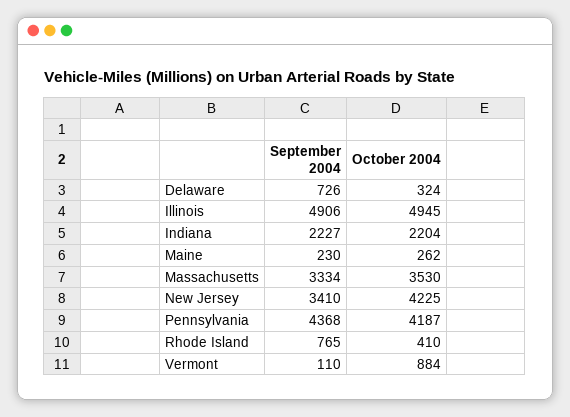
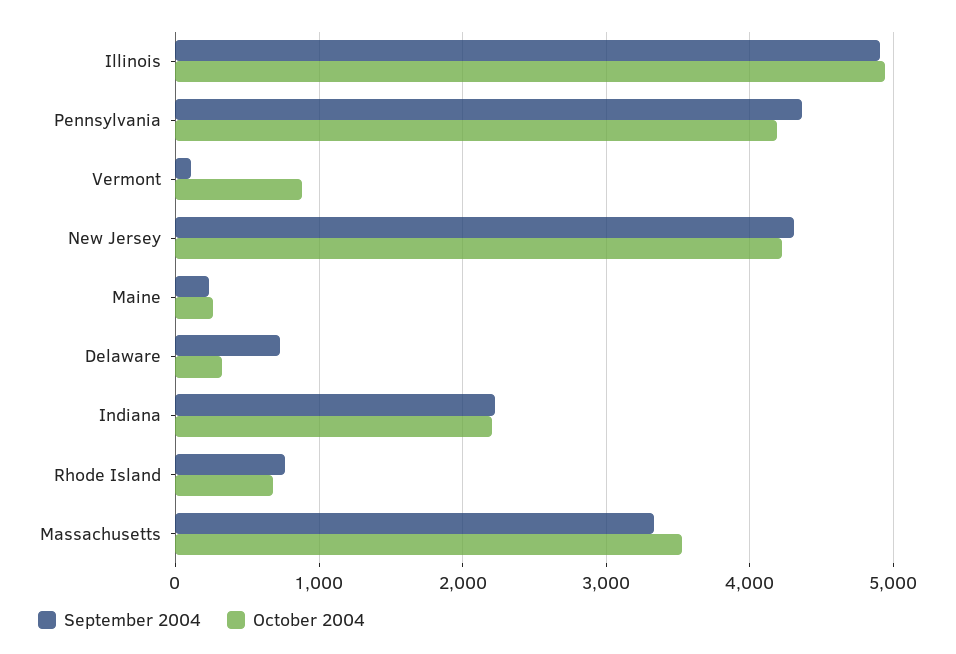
September 2004, New Jersey: 3410 -> 4300
October 2004, Rhode Island: 410 -> 700

